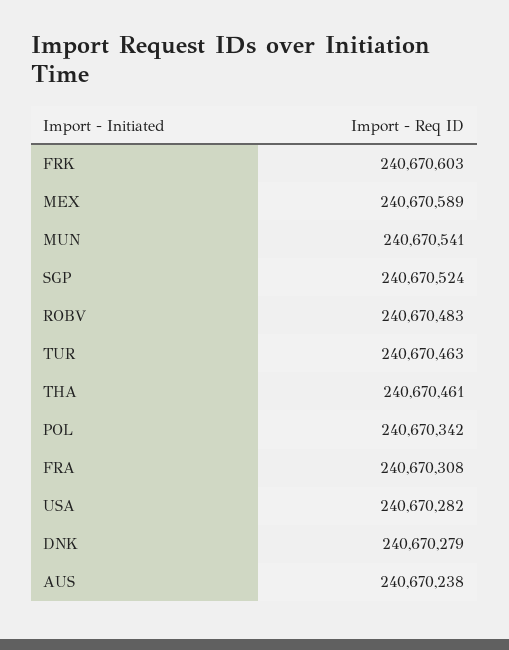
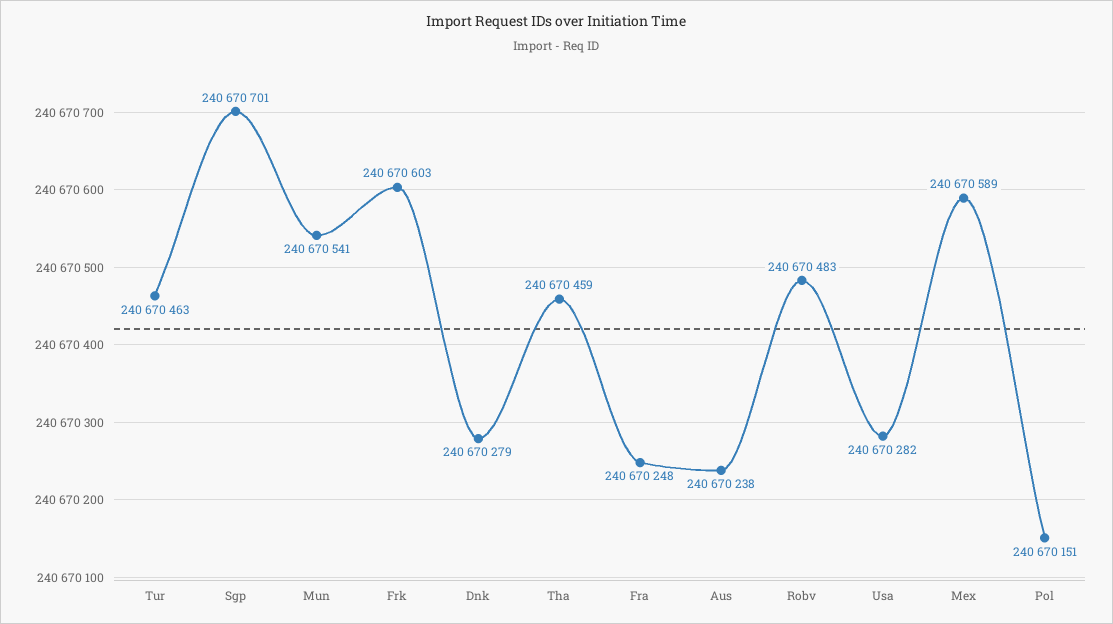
SGP: 240670524 -> 240670701
THA: 240670461 -> 240670459
POL: 240670342 -> 240670151
FRA: 240670308 -> 240670248

